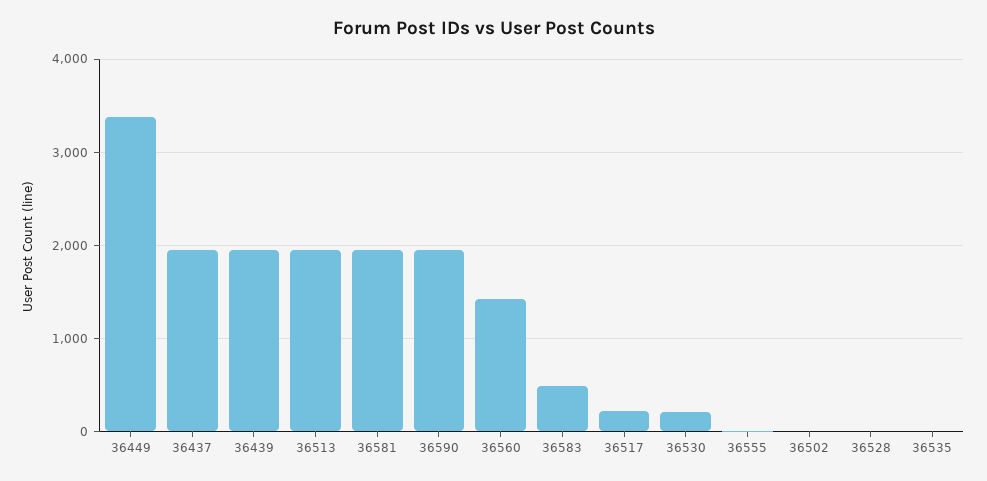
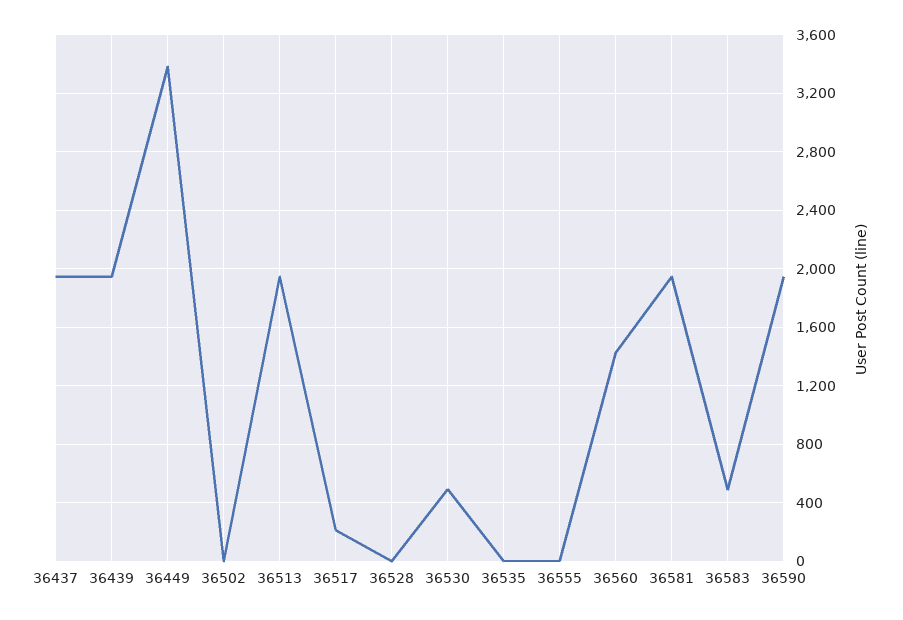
36530: 200 -> 500

